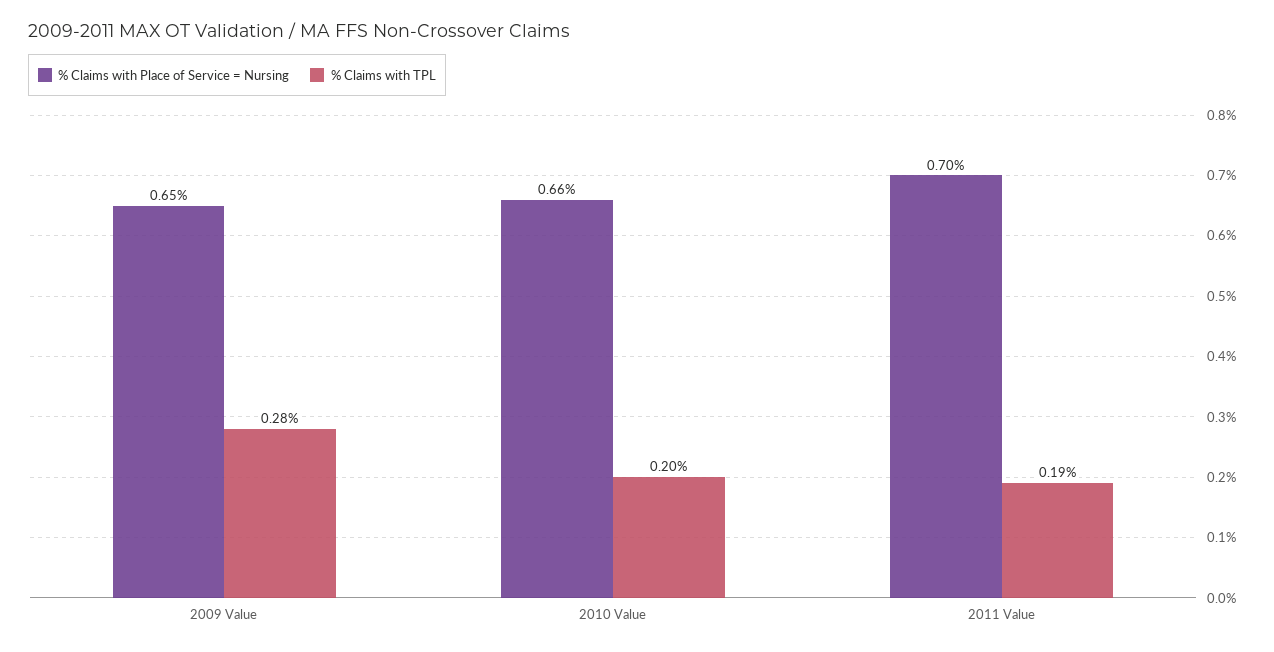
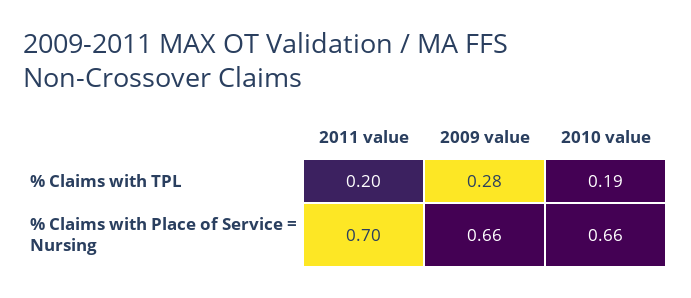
% Claims with Place of Service = Nursing, 2009 Value: 0.65 -> 0.66
% Claims with TPL, 2010 Value: 0.2 -> 0.19
% Claims with TPL, 2011 Value: 0.19 -> 0.2

